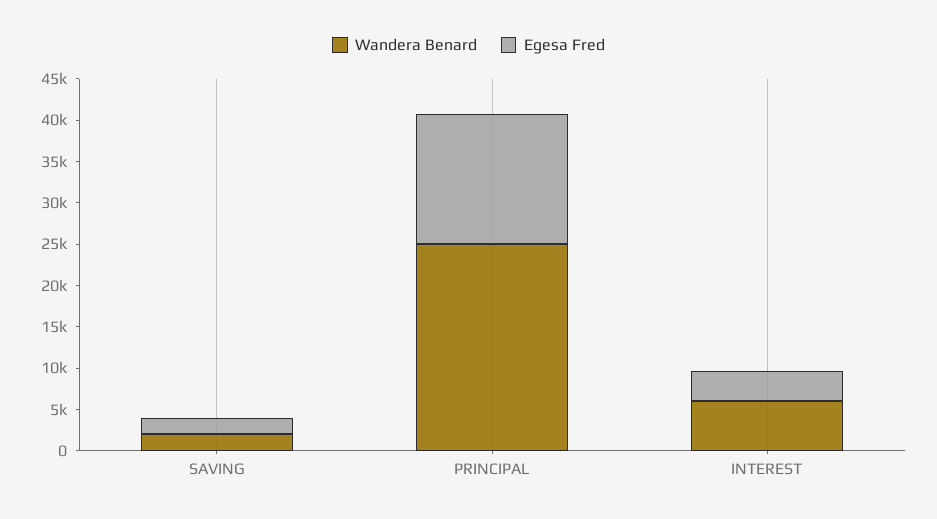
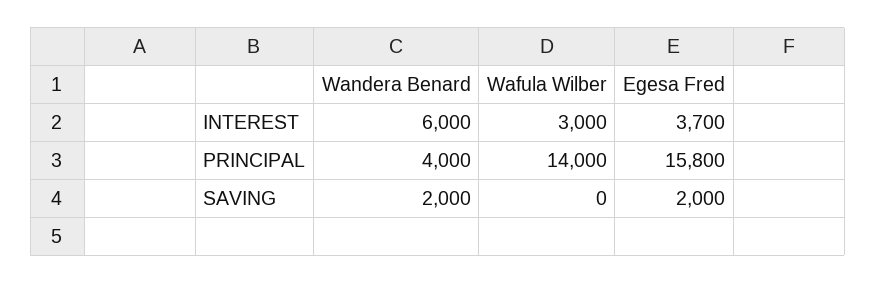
Wandera Benard, PRINCIPAL: 25000 -> 4000
Wafula Wilber, INTEREST: none -> 3000
Wafula Wilber, PRINCIPAL: none -> 14000
Wafula Wilber, SAVING: none -> 0

